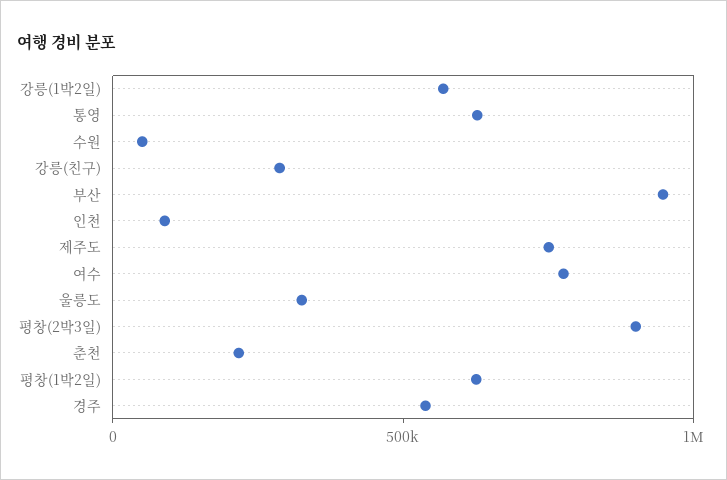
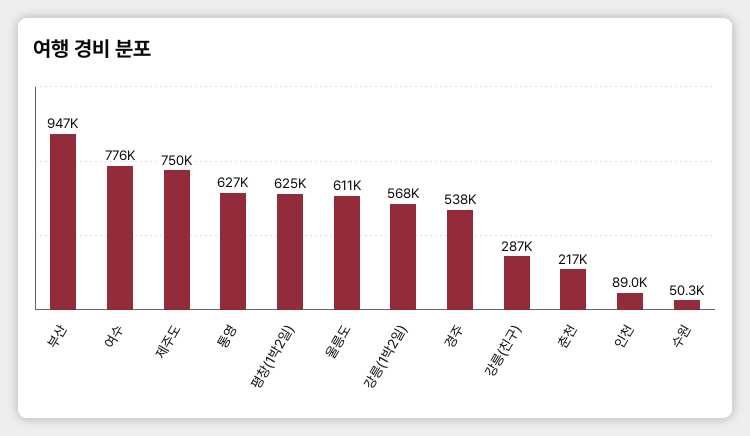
울릉도: 300000 -> 611000
평창(2박3일): 900000 -> none

